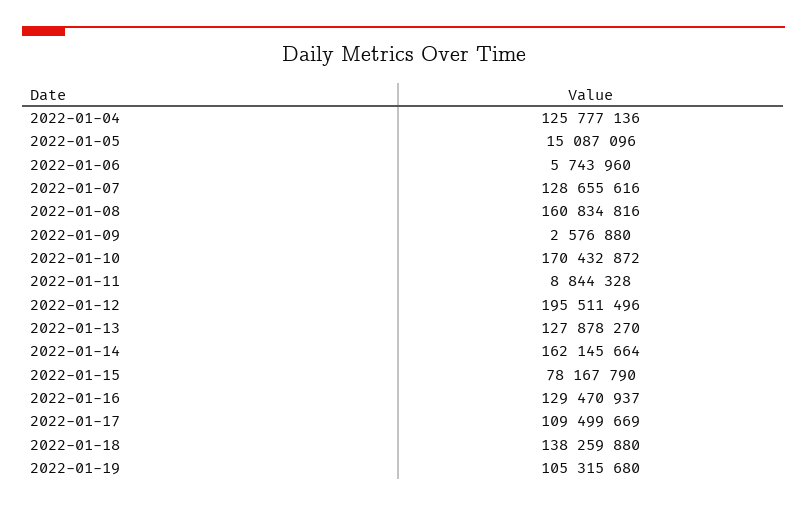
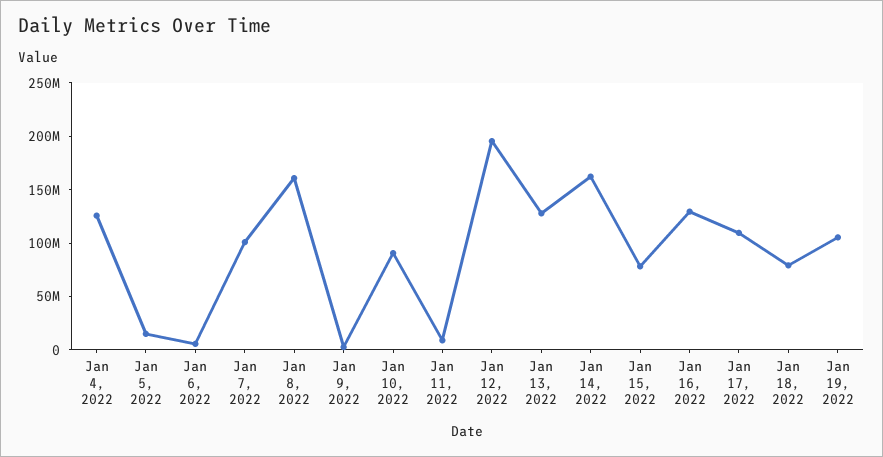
2022-01-07: 128655616 -> 100000000
2022-01-10: 170432872 -> 90000000
2022-01-18: 138259880 -> 80000000

